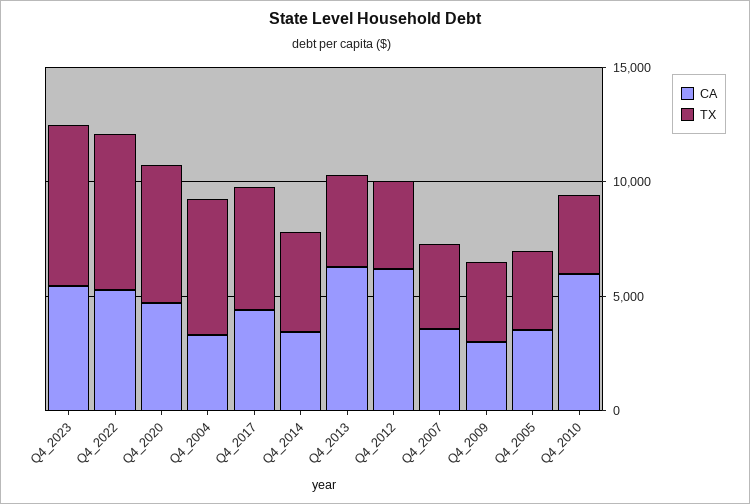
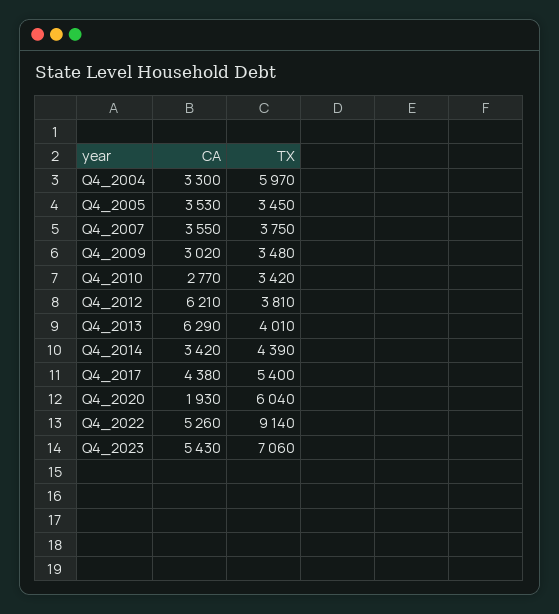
TX, Q4_2022: 7000 -> 9140
CA, Q4_2020: 5000 -> 1930
CA, Q4_2010: 6000 -> 2770

